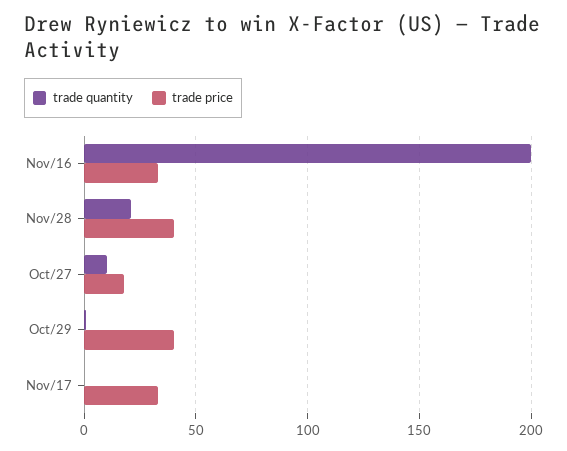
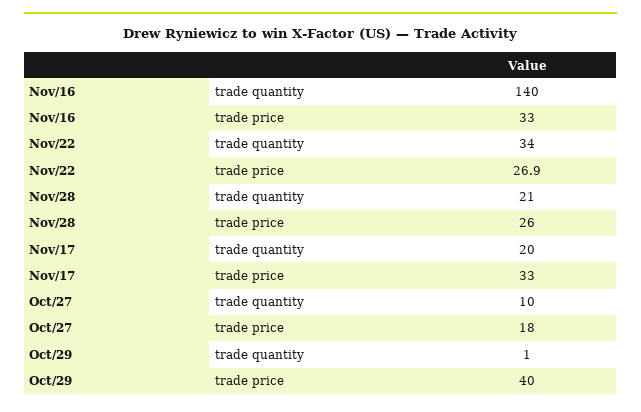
trade quantity, Nov/16: 200 -> 140
trade price, Nov/28: 40 -> 26
trade quantity, Nov/17: 0 -> 20
trade quantity, Nov/22: none -> 34
trade price, Nov/22: none -> 26.9

